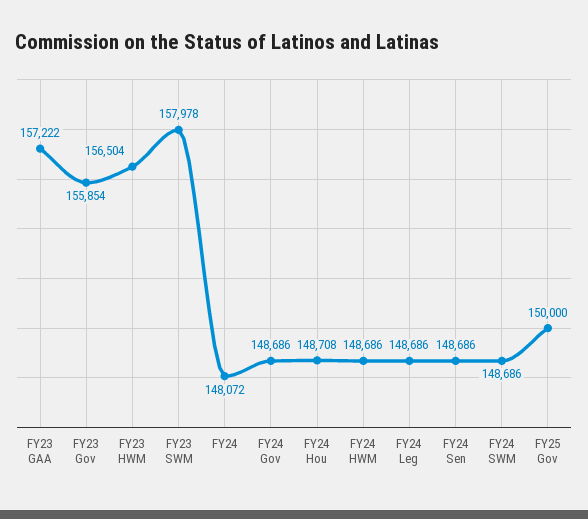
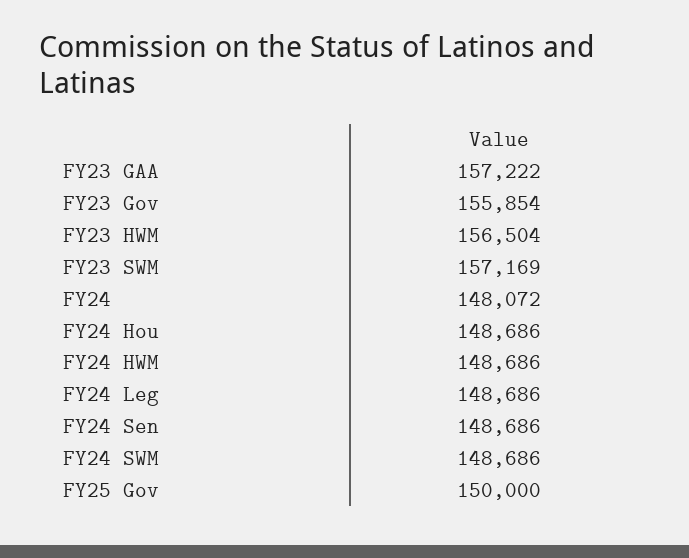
FY23 SWM: 157978 -> 157169
FY24 Gov: 148686 -> none
FY24 Hou: 148708 -> 148686

